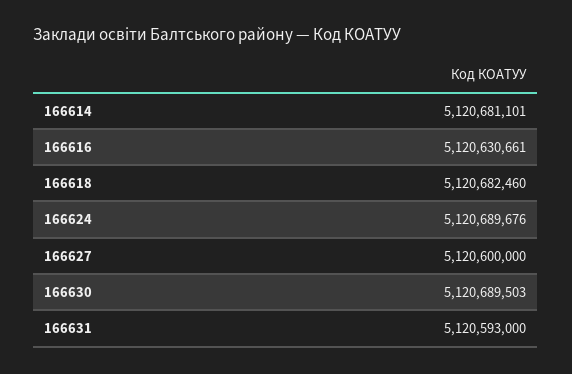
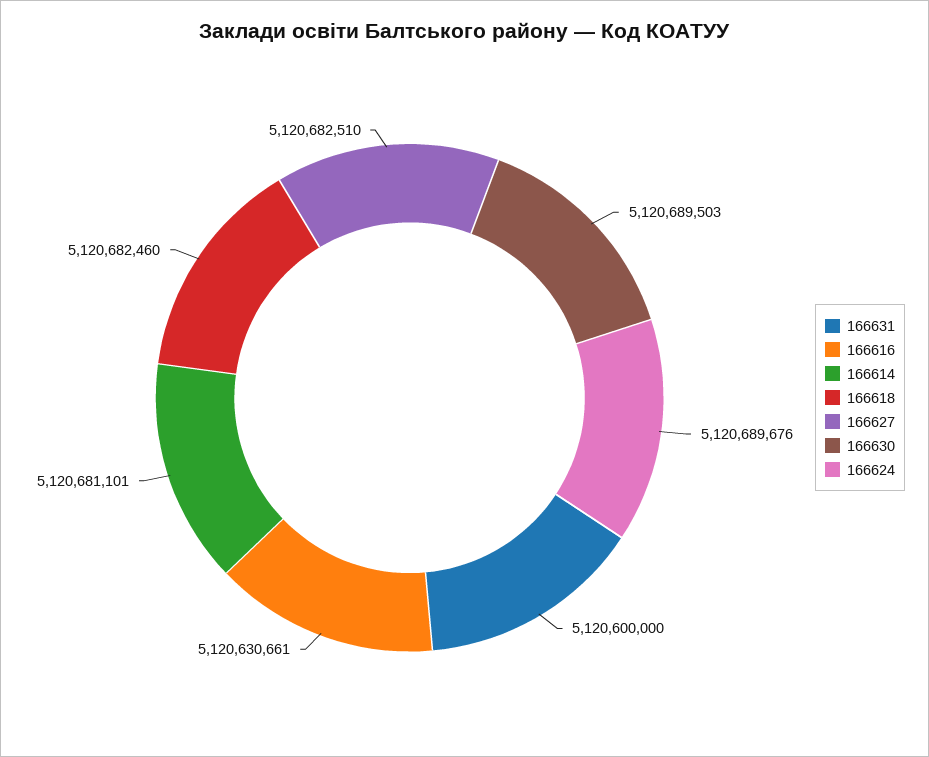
166627: 5120600000 -> 5120682510
166631: 5120593000 -> 5120600000

